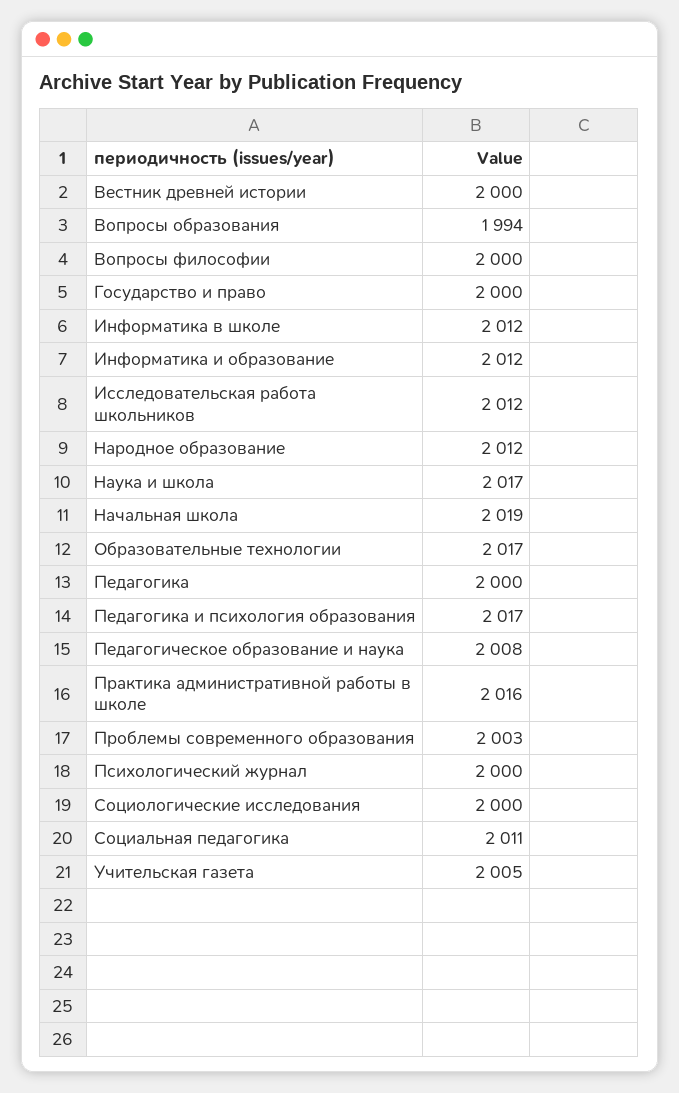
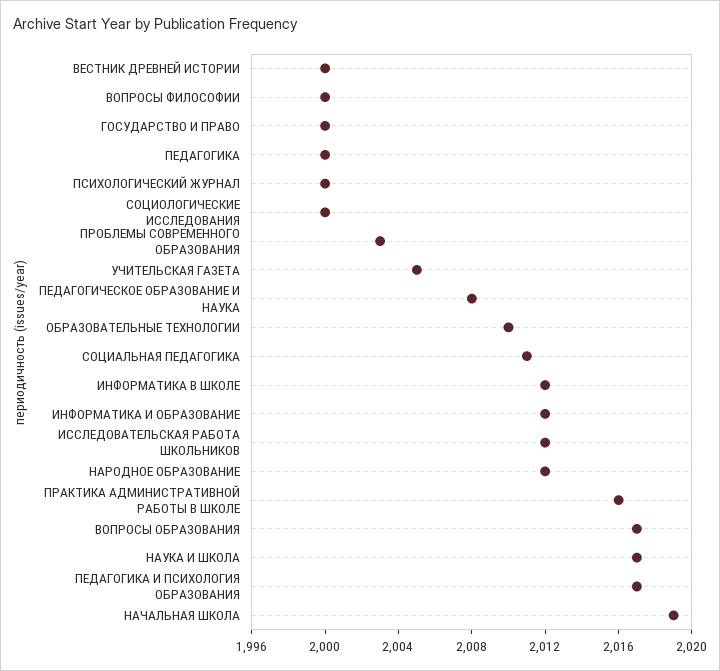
Вопросы образования: 1994 -> 2017
Образовательные технологии: 2017 -> 2010

